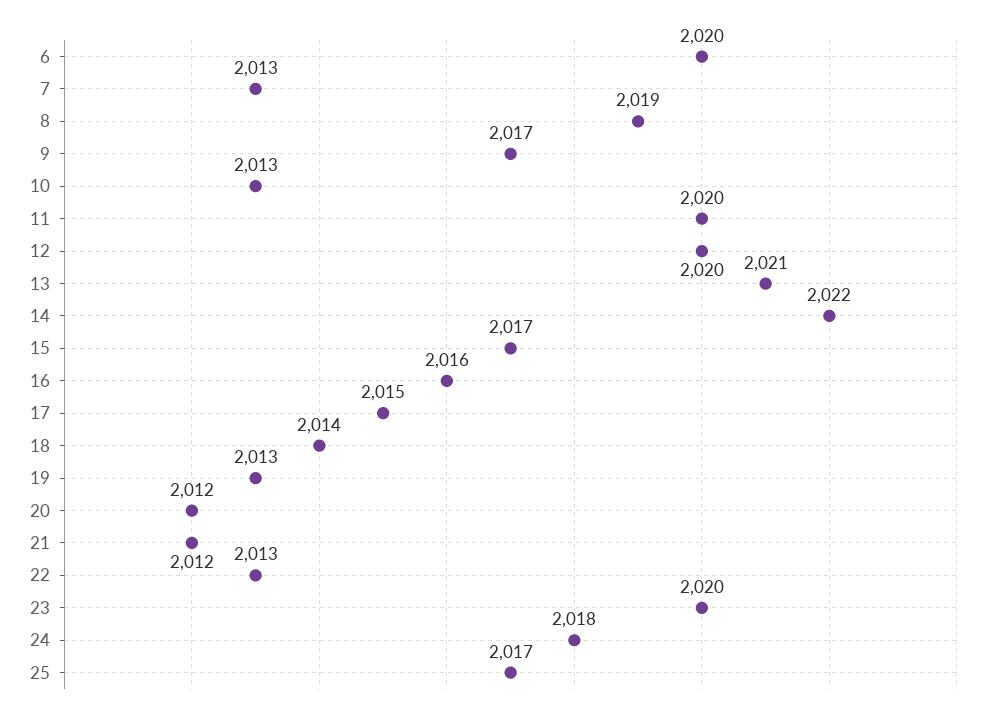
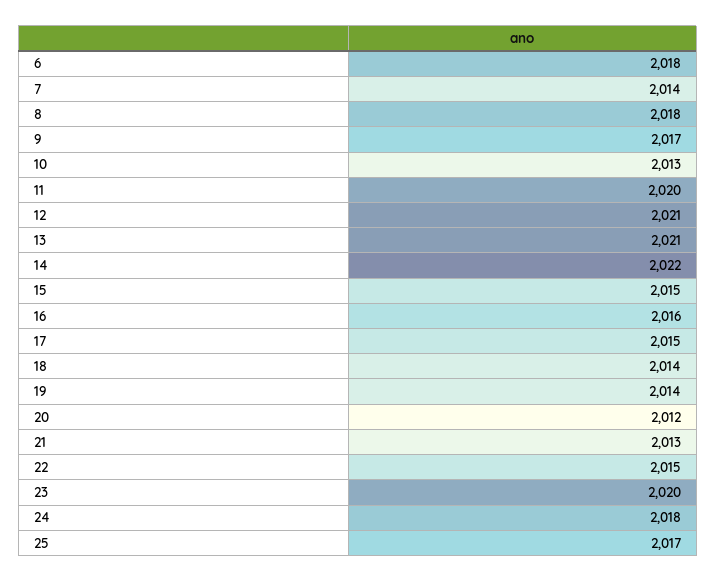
6: 2020 -> 2018
7: 2013 -> 2014
8: 2019 -> 2018
12: 2020 -> 2021
15: 2017 -> 2015
19: 2013 -> 2014
21: 2012 -> 2013
22: 2013 -> 2015

